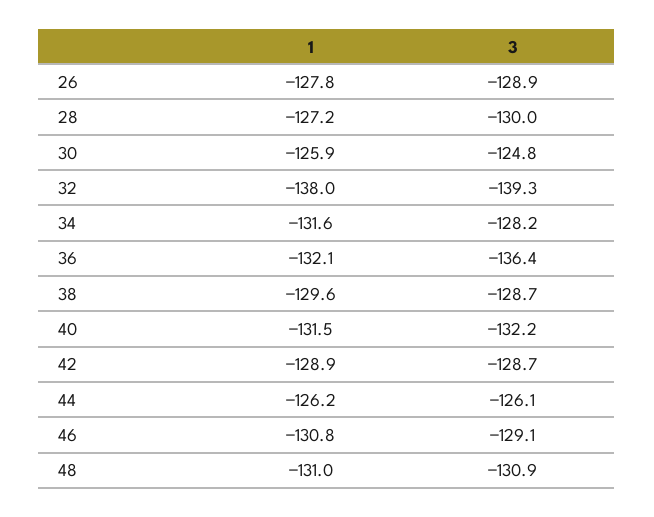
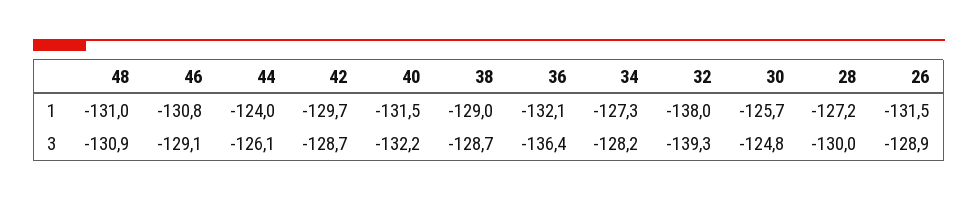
1, 26: -127.8 -> -131.5
1, 30: -125.9 -> -125.7
1, 34: -131.6 -> -127.3
1, 38: -129.6 -> -129
1, 42: -128.9 -> -129.7
1, 44: -126.2 -> -124

